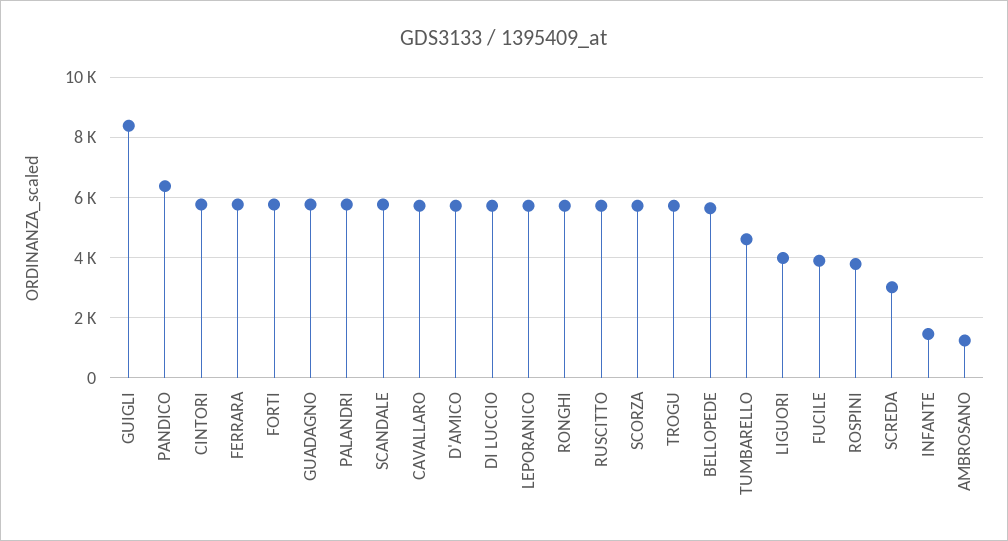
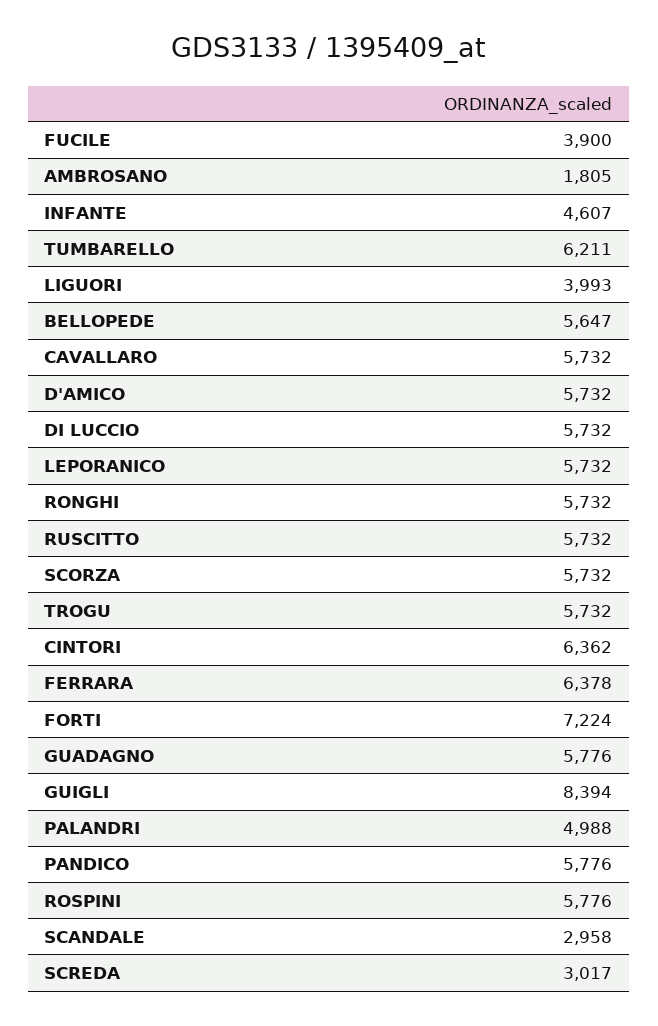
PANDICO: 6400 -> 5776
CINTORI: 5800 -> 6362
FERRARA: 5800 -> 6378
FORTI: 5800 -> 7224
PALANDRI: 5800 -> 4988
SCANDALE: 5800 -> 2958
TUMBARELLO: 4600 -> 6211
ROSPINI: 3800 -> 5776
INFANTE: 1400 -> 4607
AMBROSANO: 1200 -> 1805

